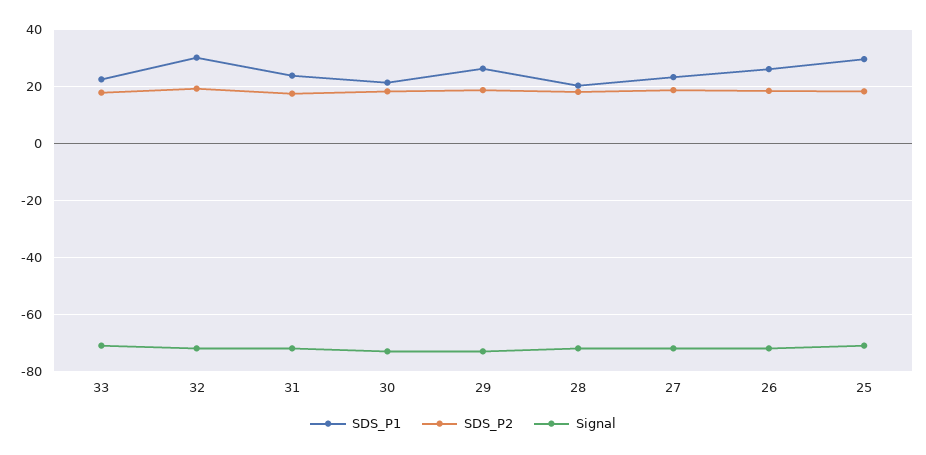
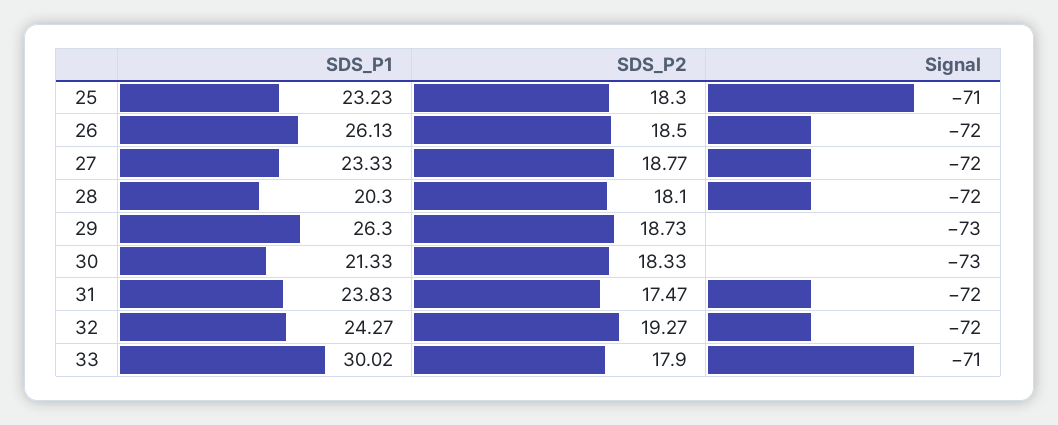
SDS_P1, 33: 22.5 -> 30.02
SDS_P1, 32: 30 -> 24.27
SDS_P1, 25: 30 -> 23.23

